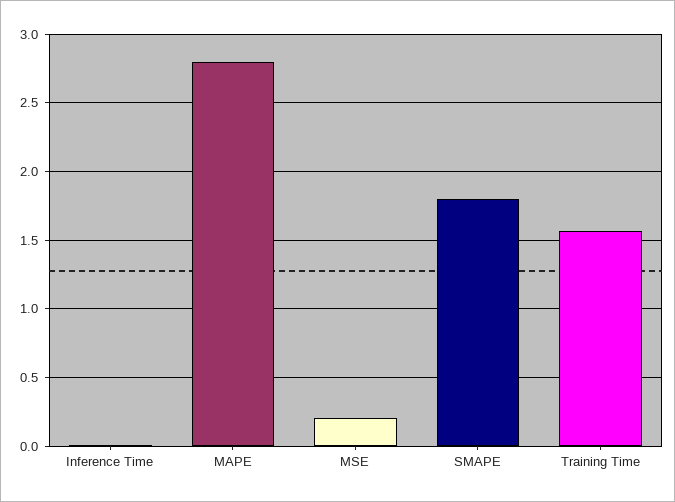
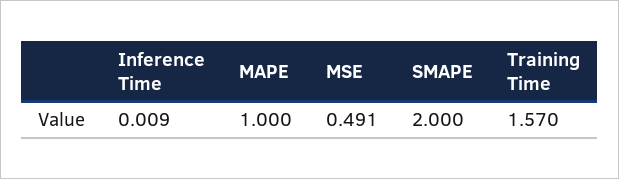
MAPE: 2.8 -> 1
MSE: 0.2 -> 0.491
SMAPE: 1.8 -> 2

